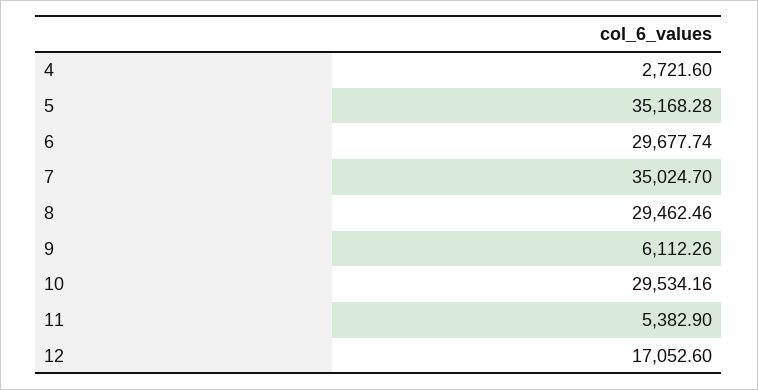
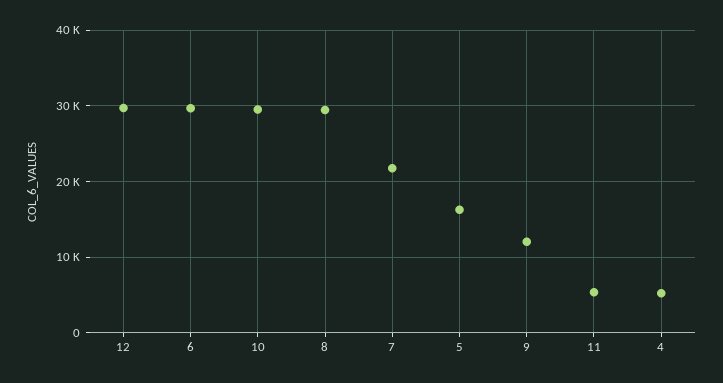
4: 2721.6 -> 5000
5: 35168.28 -> 16000
7: 35024.7 -> 22000
9: 6112.26 -> 12000
12: 17052.6 -> 30000

